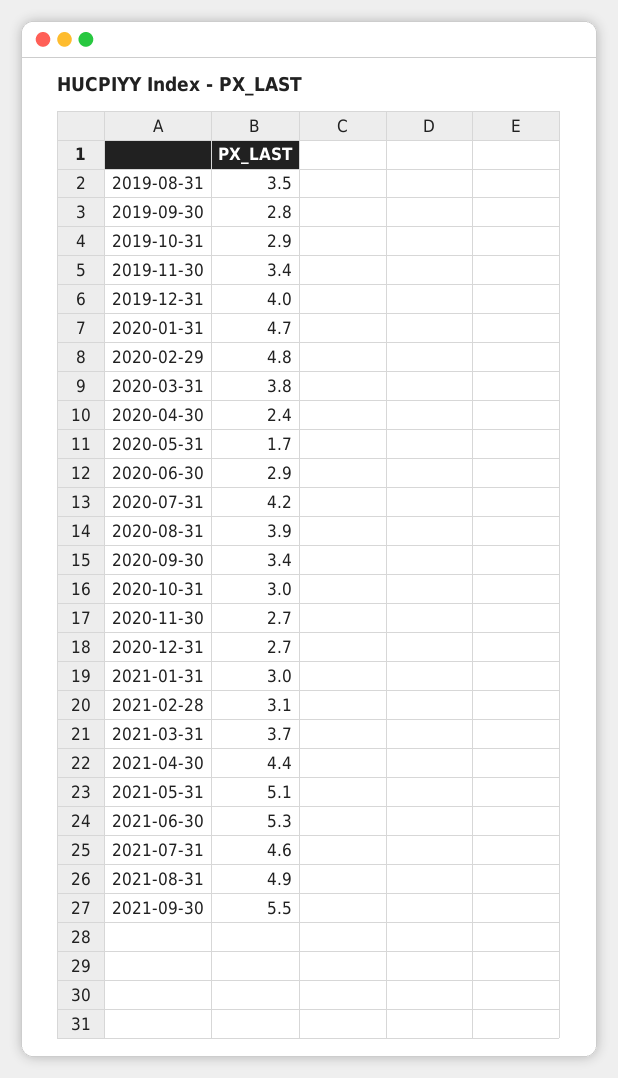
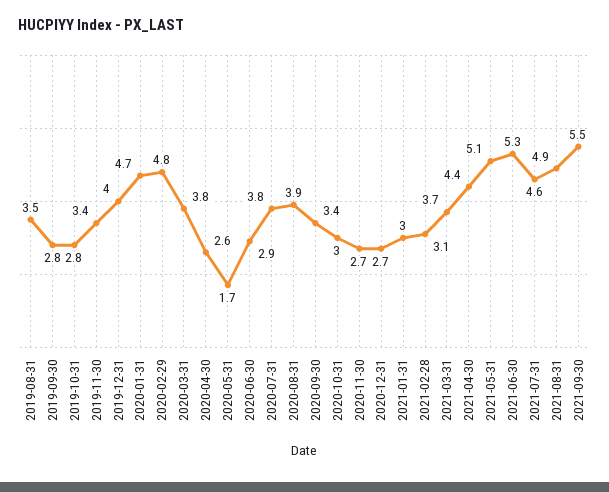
2019-10-31: 2.9 -> 2.8
2020-04-30: 2.4 -> 2.6
2020-07-31: 4.2 -> 3.8

